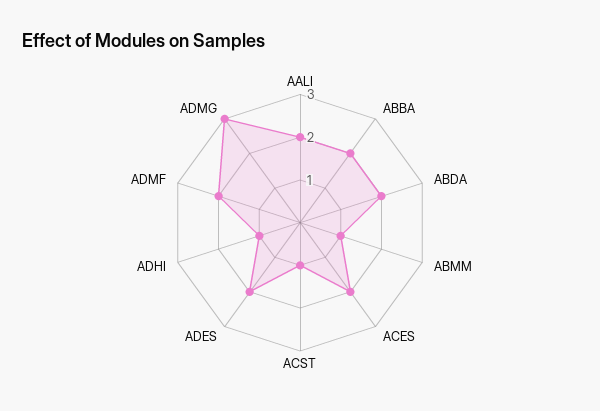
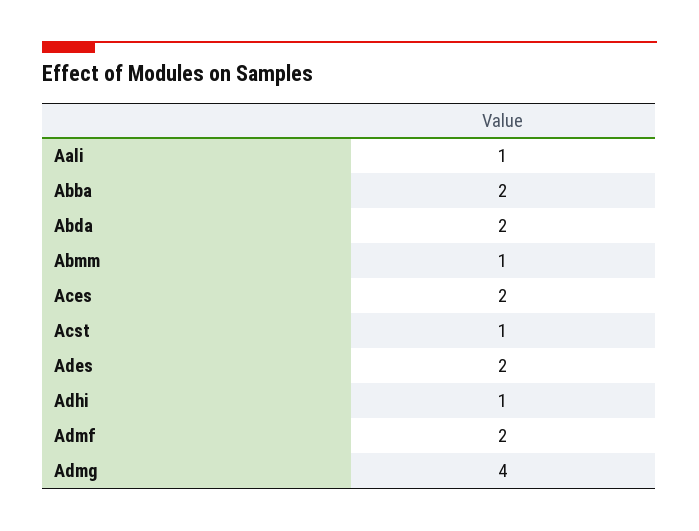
AALI: 2 -> 1
ADMG: 3 -> 4

